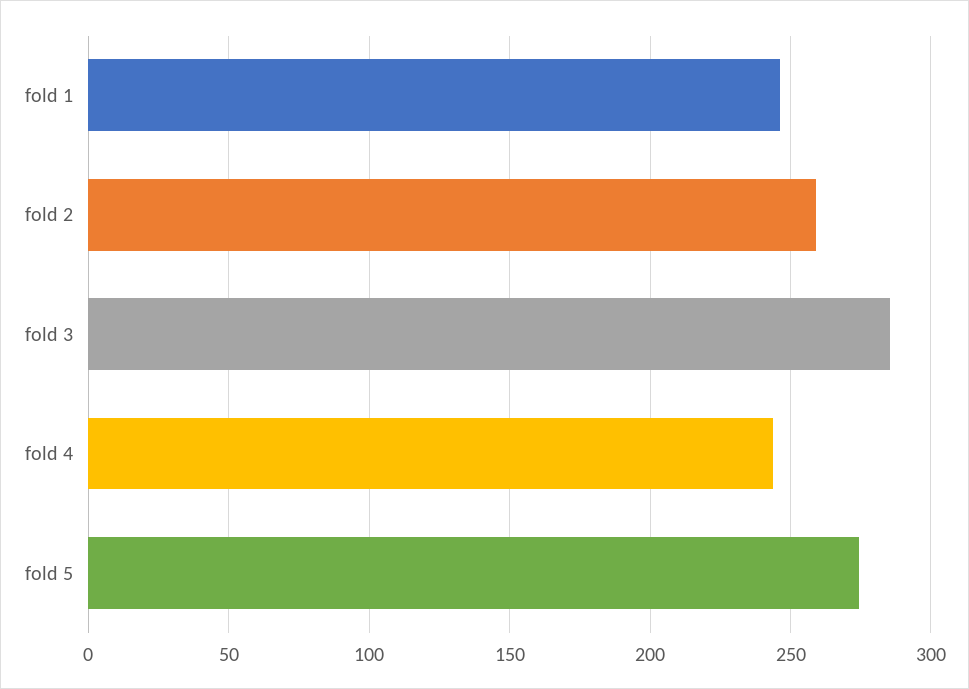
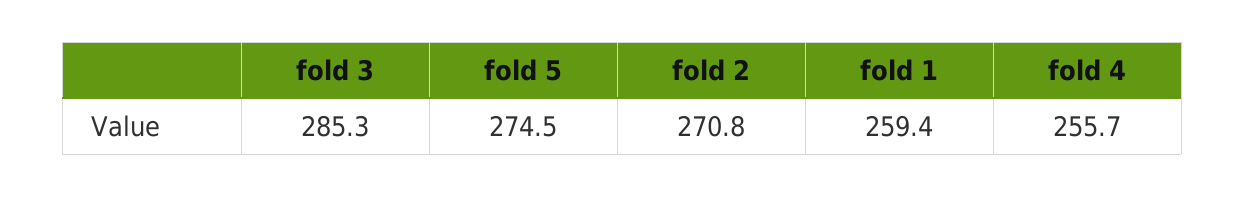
fold 1: 245 -> 259.4
fold 2: 260 -> 270.8
fold 4: 245 -> 255.7

